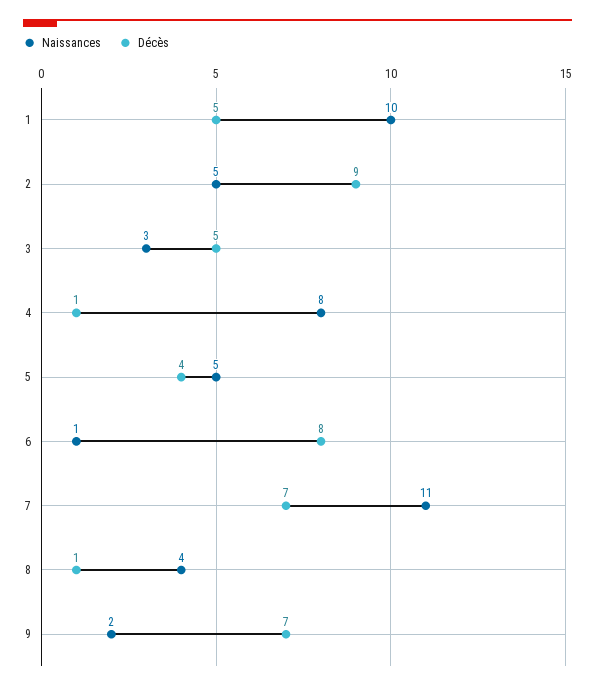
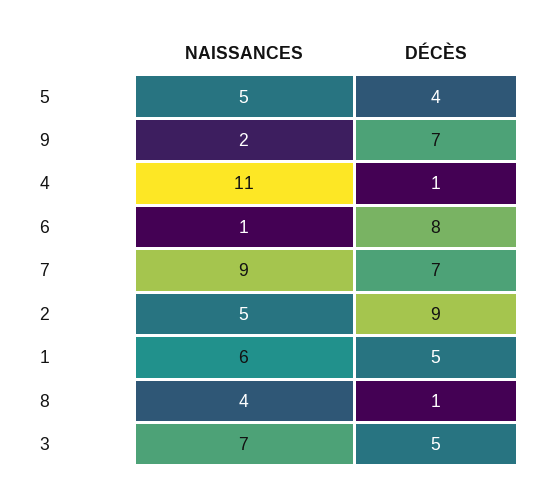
Naissances, 1: 10 -> 6
Naissances, 3: 3 -> 7
Naissances, 4: 8 -> 11
Naissances, 7: 11 -> 9

